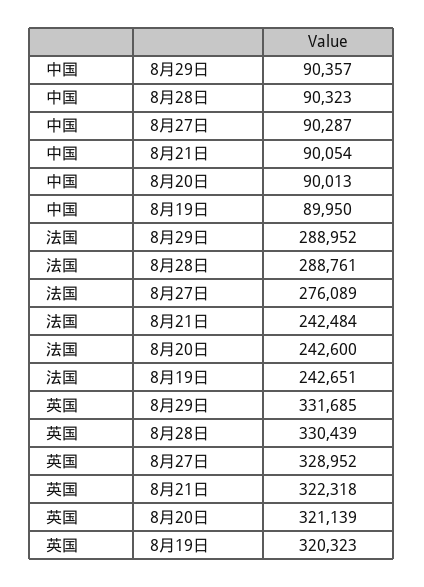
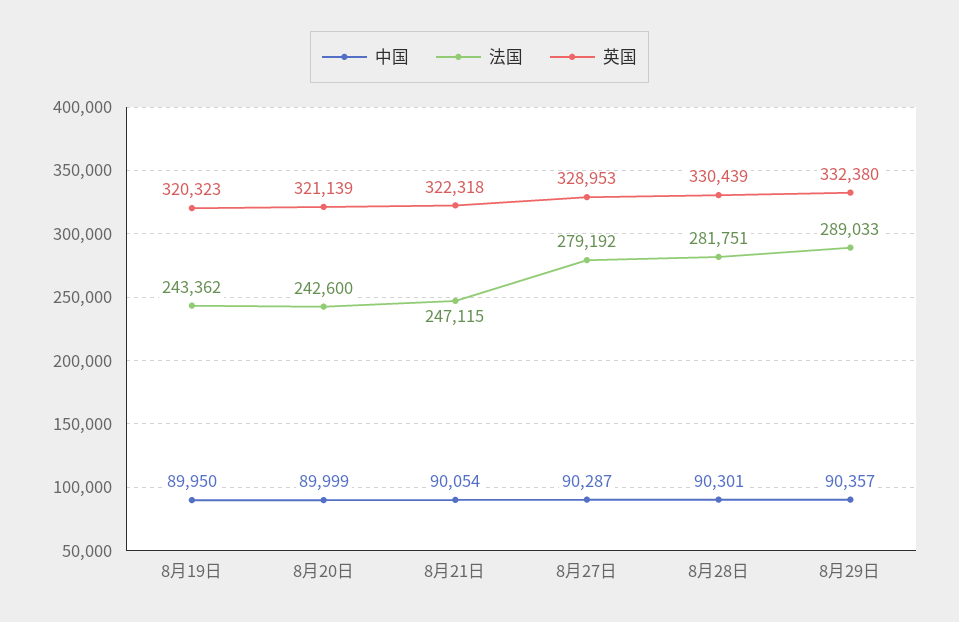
中国, 8月28日: 90323 -> 90301
中国, 8月20日: 90013 -> 89999
法国, 8月29日: 288952 -> 289033
法国, 8月28日: 288761 -> 281751
法国, 8月27日: 276089 -> 279192
法国, 8月21日: 242484 -> 247115
法国, 8月19日: 242651 -> 243362
英国, 8月29日: 331685 -> 332380
英国, 8月27日: 328952 -> 328953

